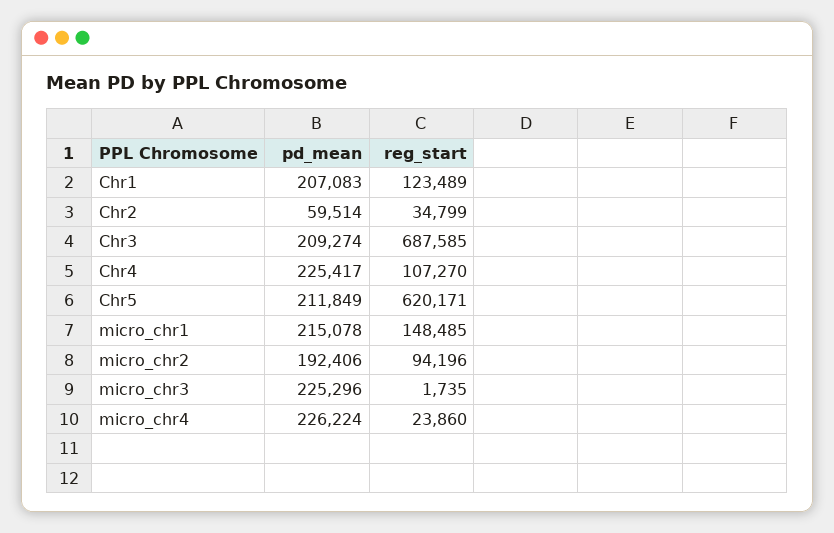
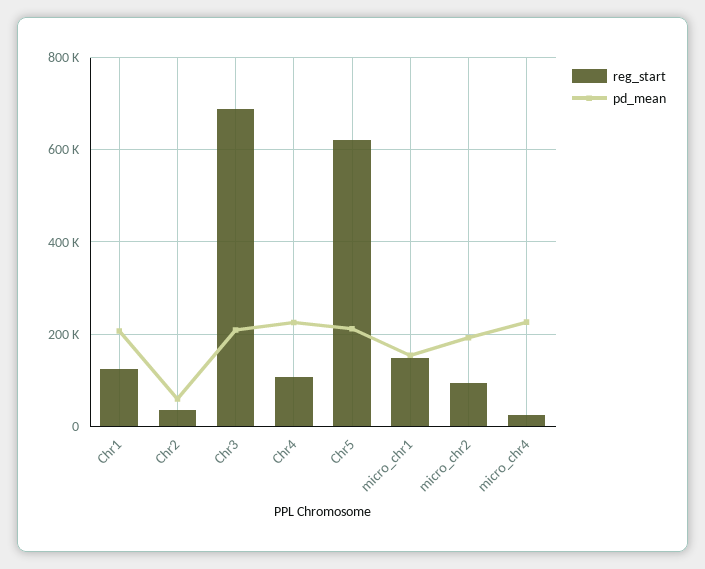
pd_mean, micro_chr1: 215078 -> 160000
pd_mean, micro_chr3: 225296 -> none
reg_start, micro_chr3: 1735 -> none

